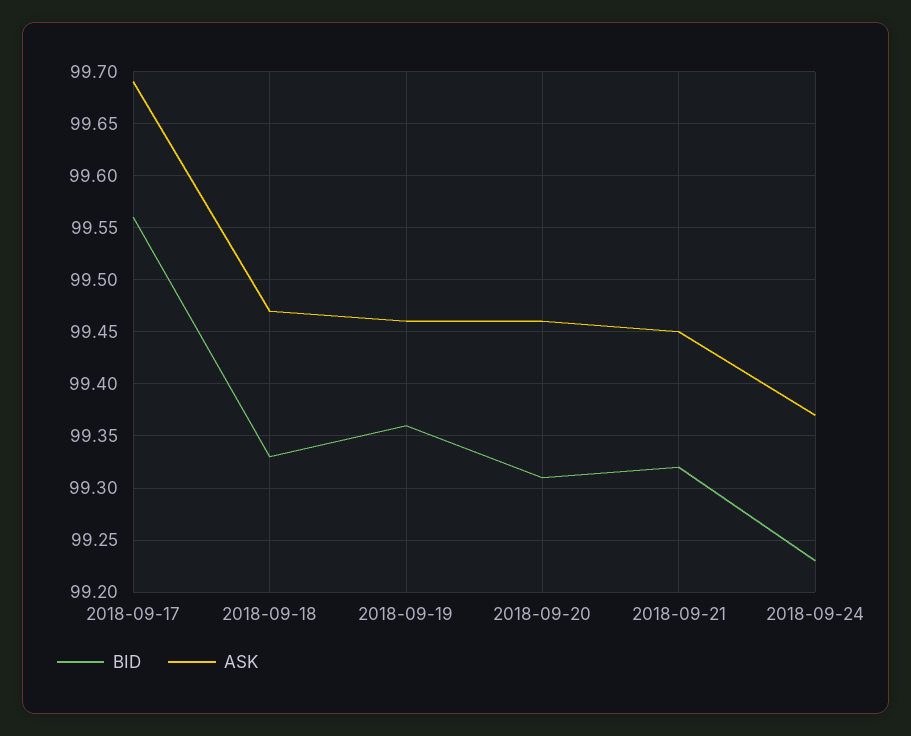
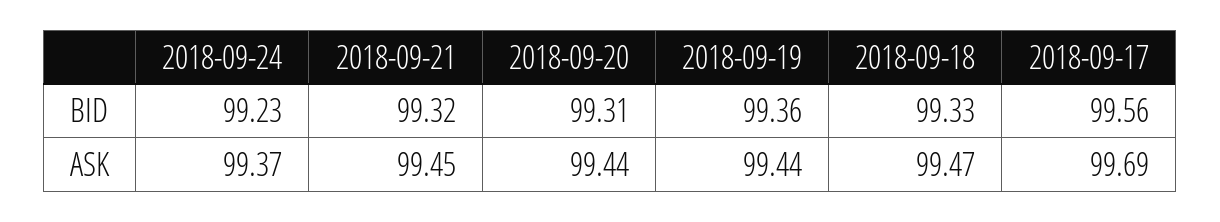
ASK, 2018-09-19: 99.46 -> 99.44
ASK, 2018-09-20: 99.46 -> 99.44

